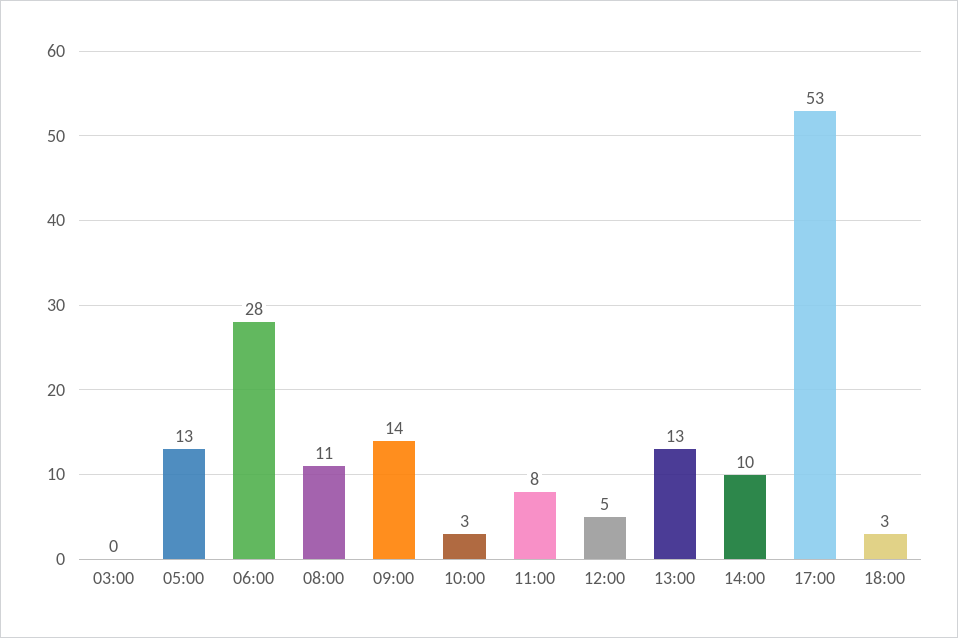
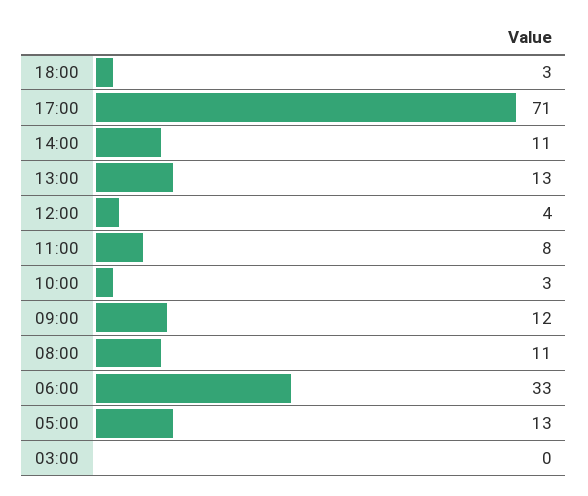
06:00: 28 -> 33
09:00: 14 -> 12
12:00: 5 -> 4
14:00: 10 -> 11
17:00: 53 -> 71

